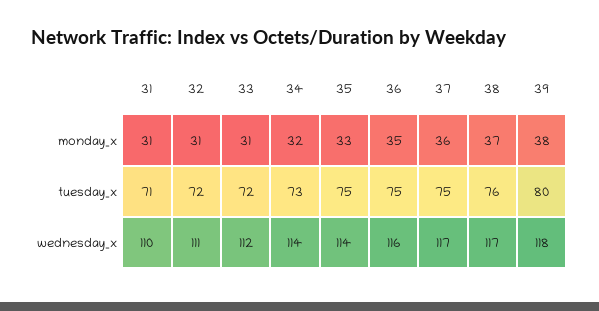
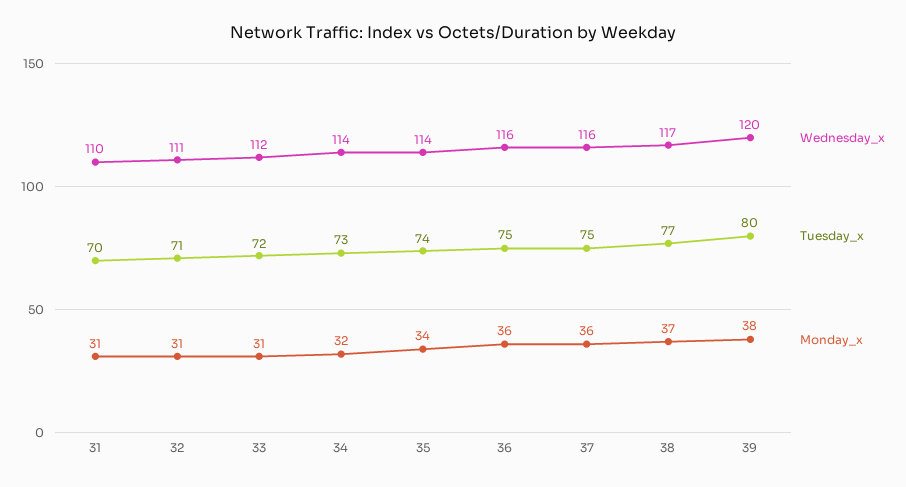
monday_x, 35: 33 -> 34
monday_x, 36: 35 -> 36
tuesday_x, 31: 71 -> 70
tuesday_x, 32: 72 -> 71
tuesday_x, 35: 75 -> 74
tuesday_x, 38: 76 -> 77
wednesday_x, 37: 117 -> 116
wednesday_x, 39: 118 -> 120

